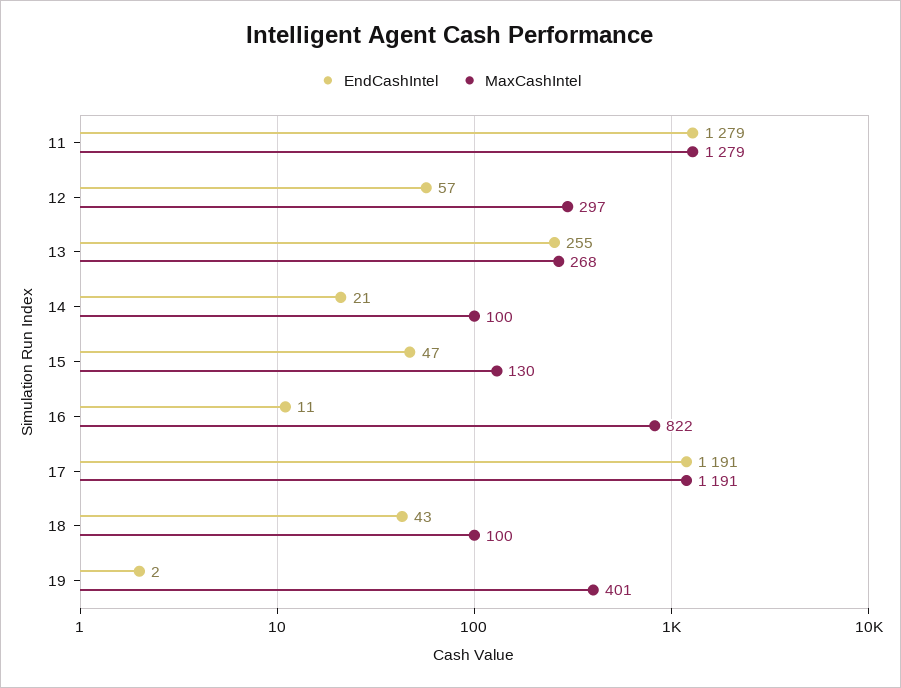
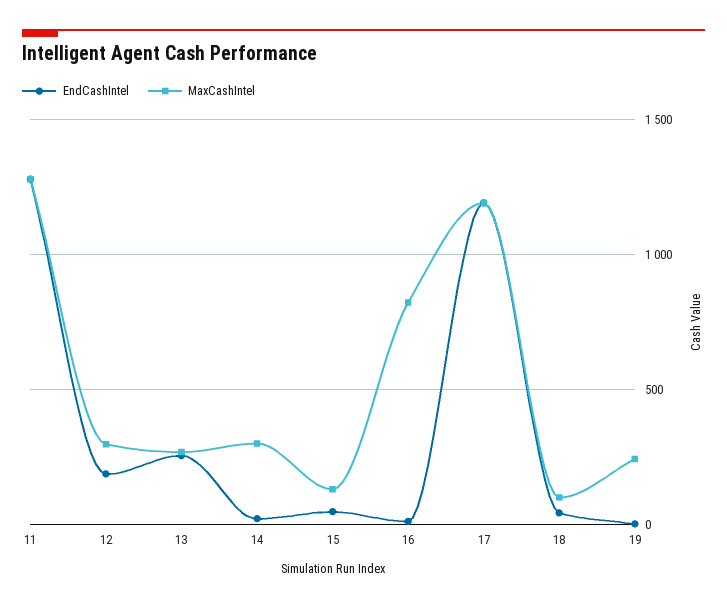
EndCashIntel, 12: 57 -> 200
MaxCashIntel, 14: 100 -> 300
MaxCashIntel, 19: 401 -> 250

